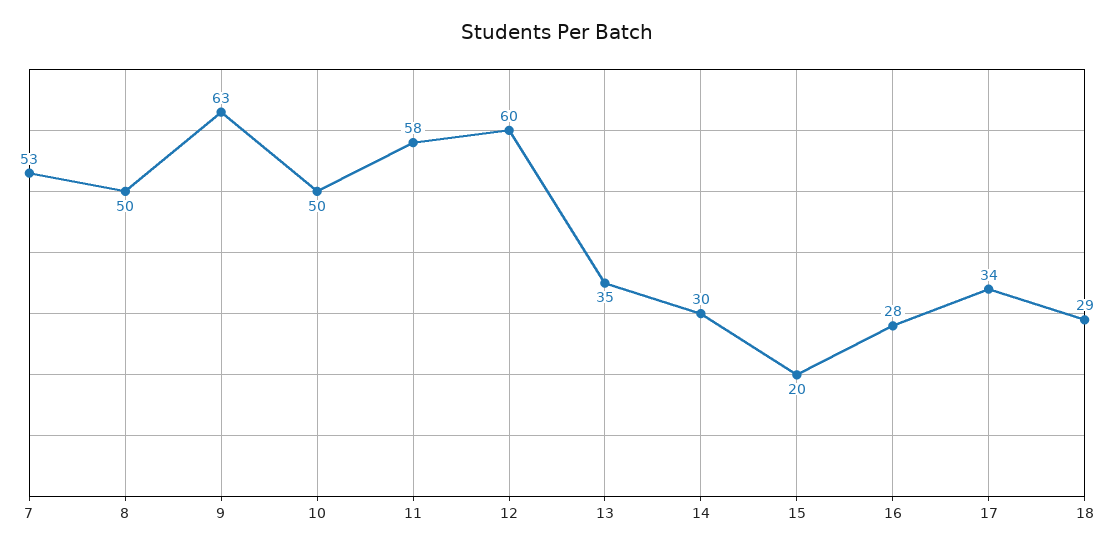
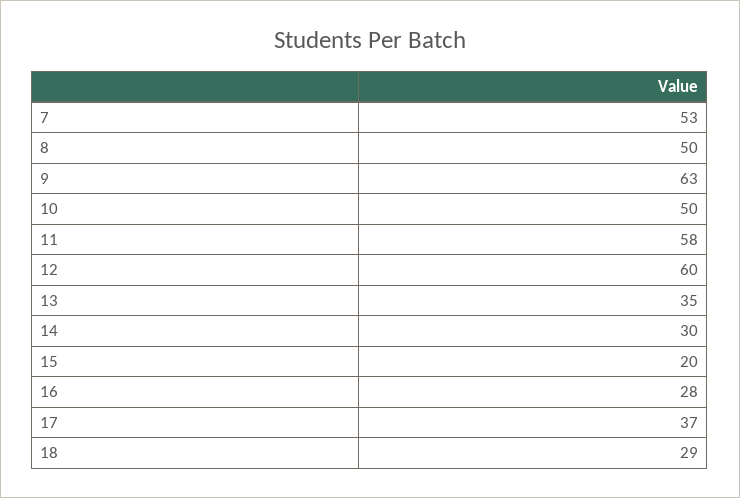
17: 34 -> 37

